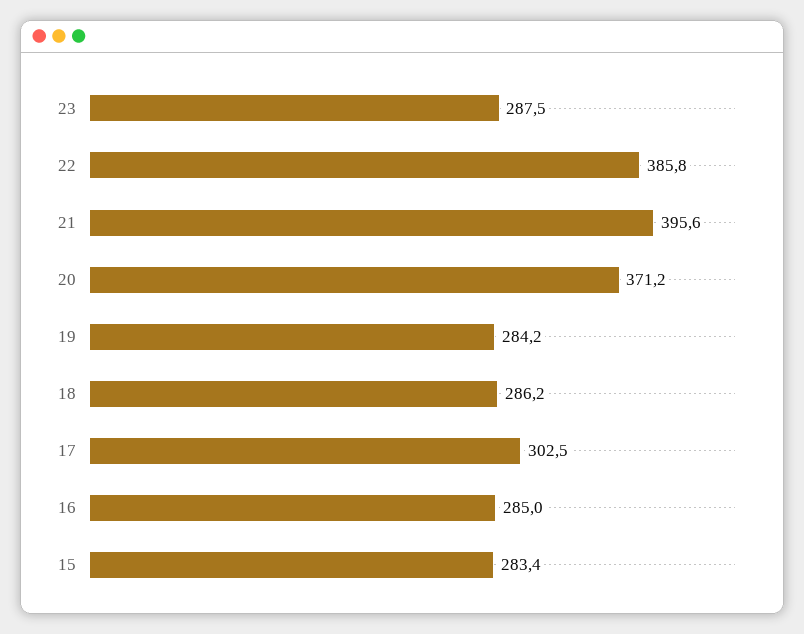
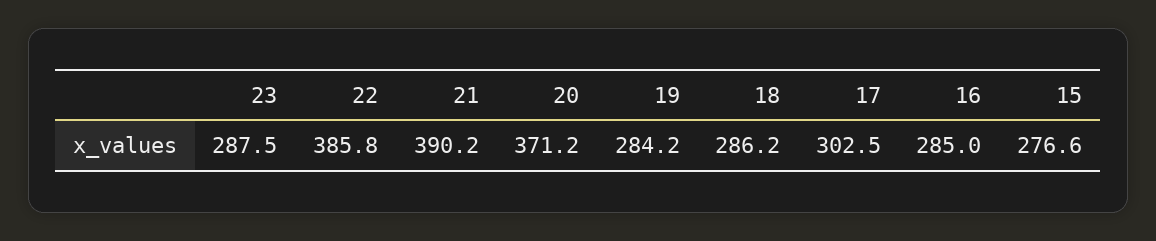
21: 395.6 -> 390.2
15: 283.4 -> 276.6

